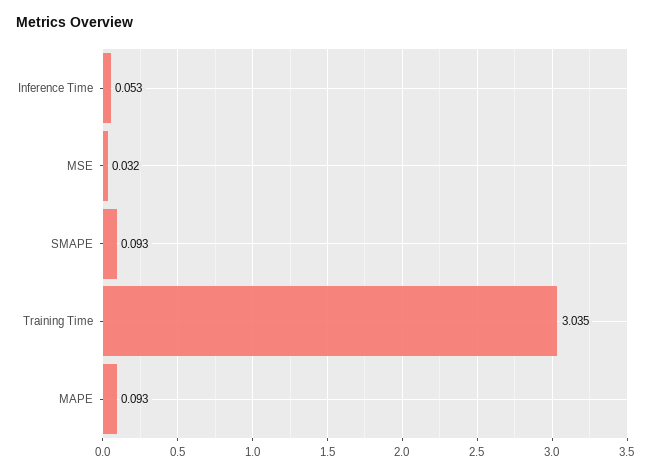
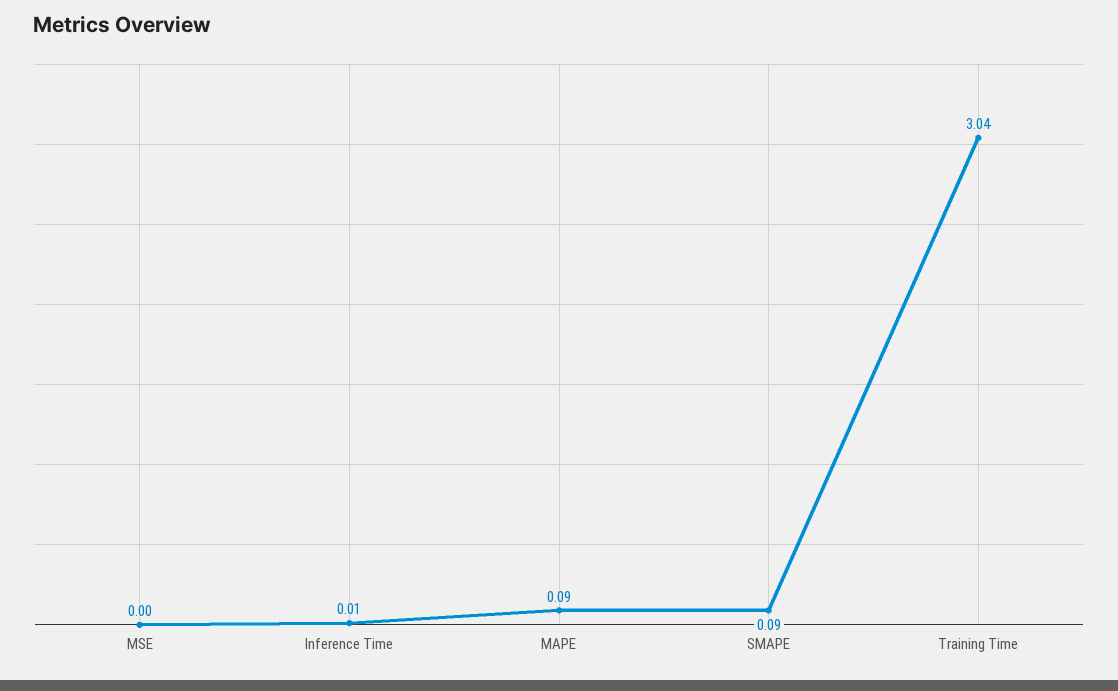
Inference Time: 0.053 -> 0.01
MSE: 0.032 -> 0

